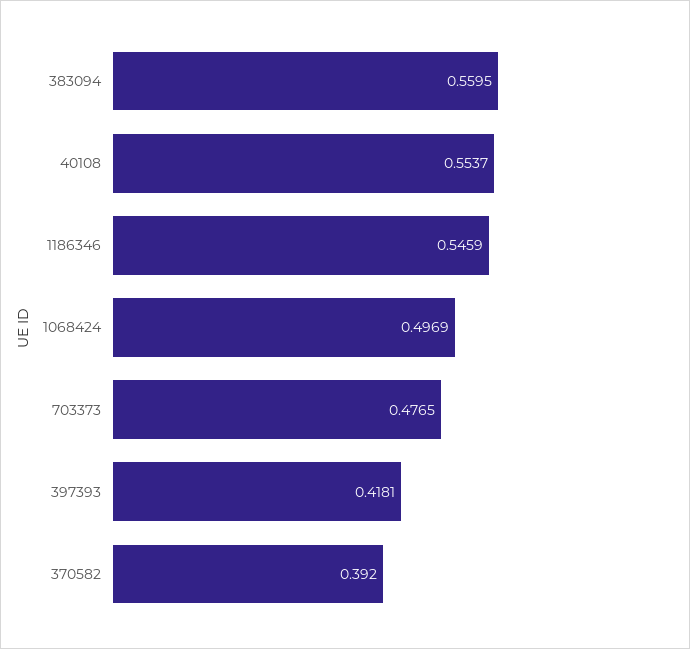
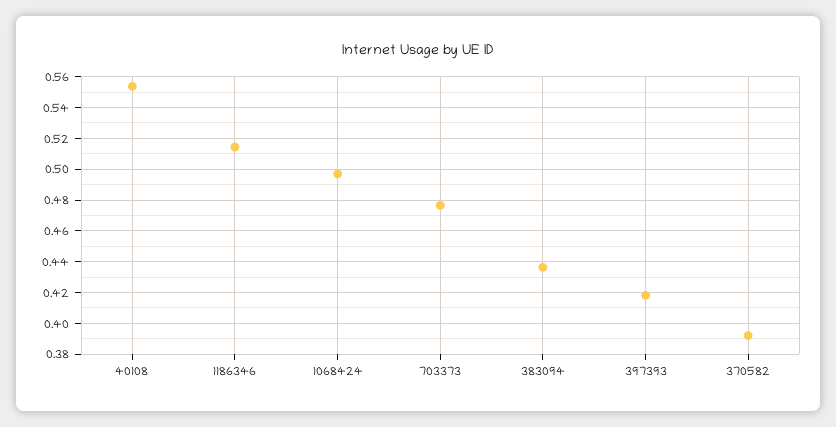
383094: 0.5595 -> 0.435
1186346: 0.5459 -> 0.515

